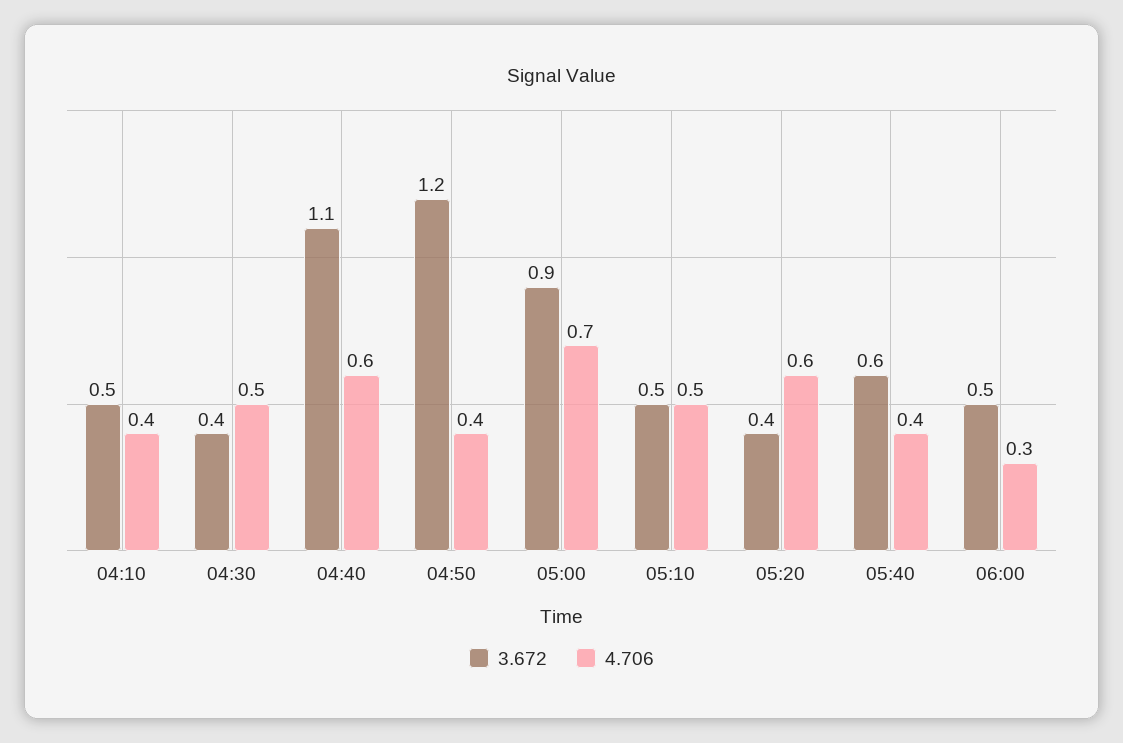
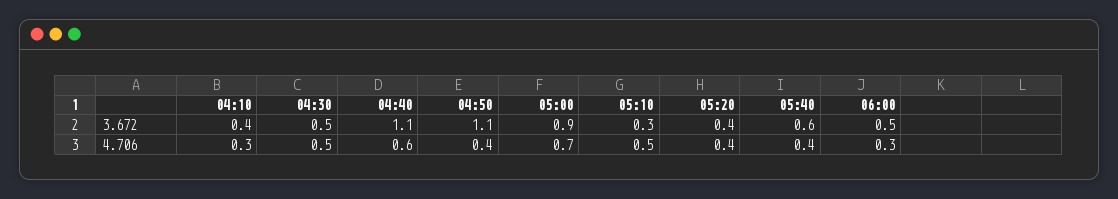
3.672, 04:10: 0.5 -> 0.4
4.706, 04:10: 0.4 -> 0.3
3.672, 04:30: 0.4 -> 0.5
3.672, 04:50: 1.2 -> 1.1
3.672, 05:10: 0.5 -> 0.3
4.706, 05:20: 0.6 -> 0.4

